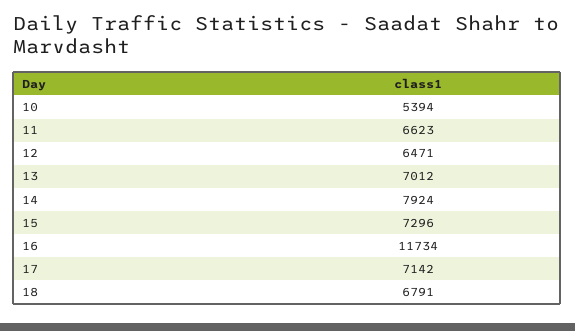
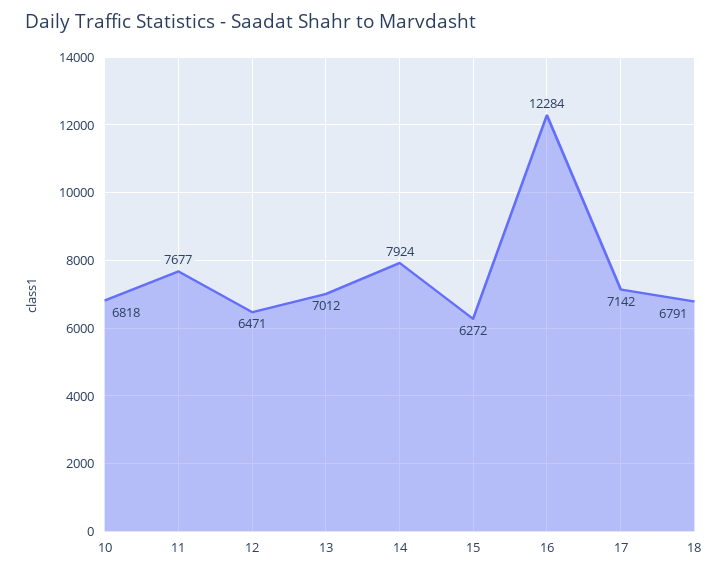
10: 5394 -> 6818
11: 6623 -> 7677
15: 7296 -> 6272
16: 11734 -> 12284

